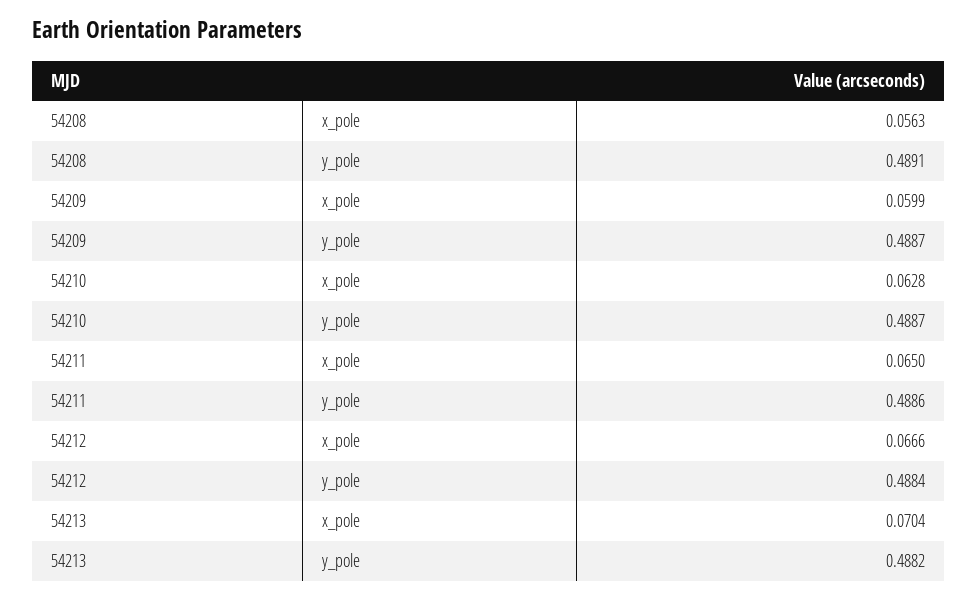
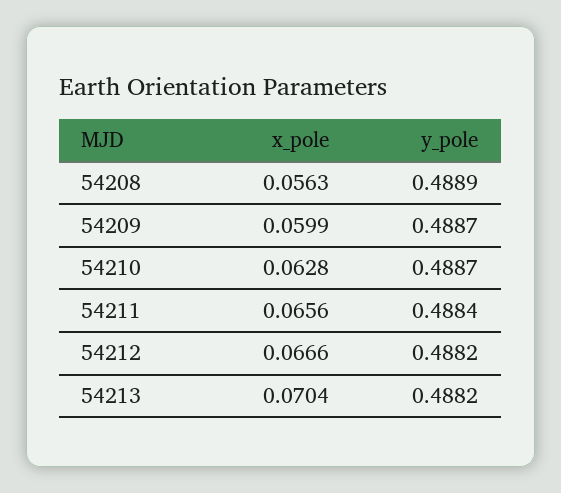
54208, y_pole: 0.4891 -> 0.4889
54211, x_pole: 0.065 -> 0.0656
54211, y_pole: 0.4886 -> 0.4884
54212, y_pole: 0.4884 -> 0.4882

